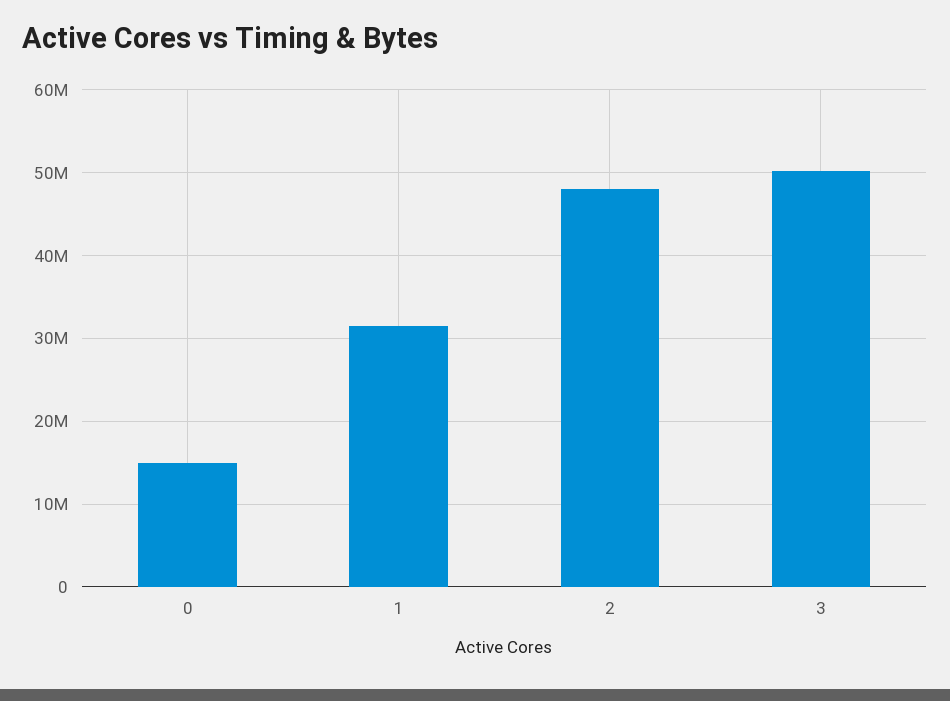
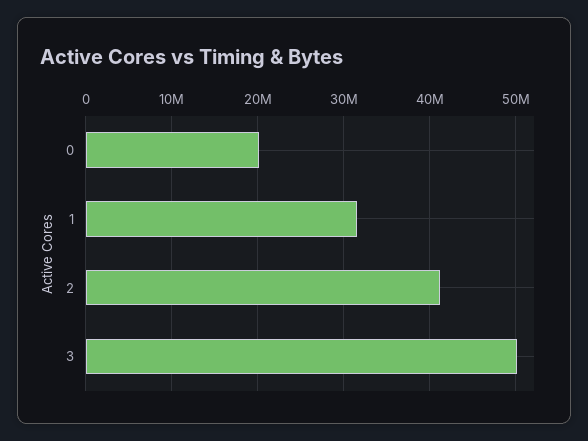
0: 15000000 -> 20000000
2: 48000000 -> 41000000

